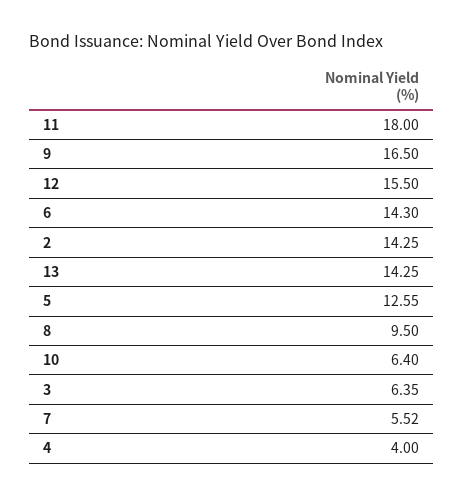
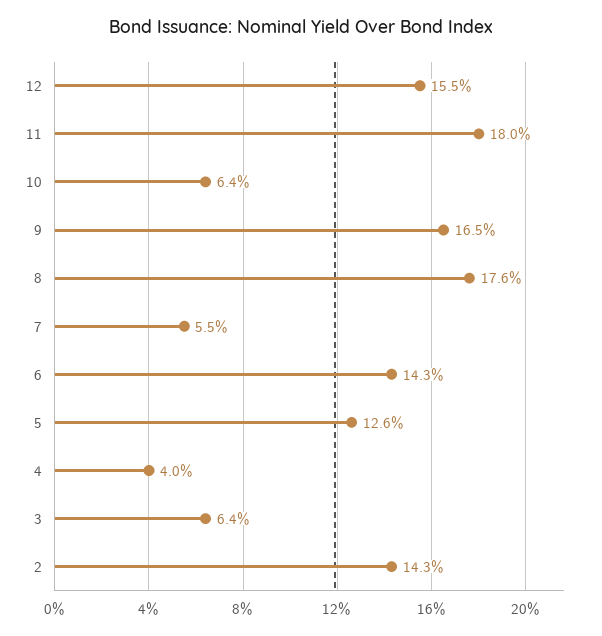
13: 14.25 -> none
8: 9.5 -> 17.6

